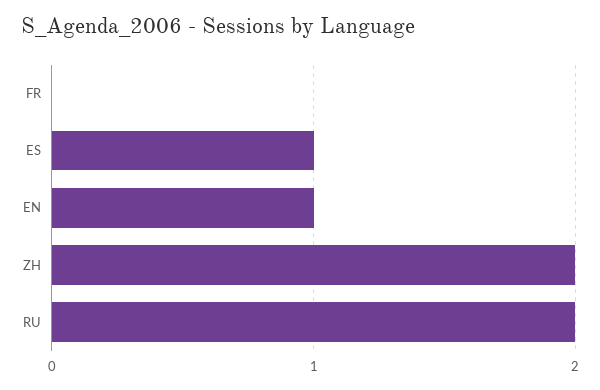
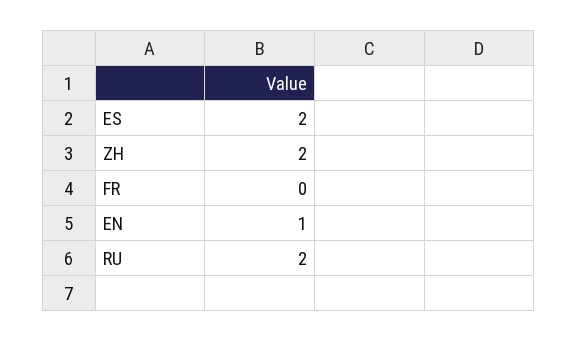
ES: 1 -> 2

